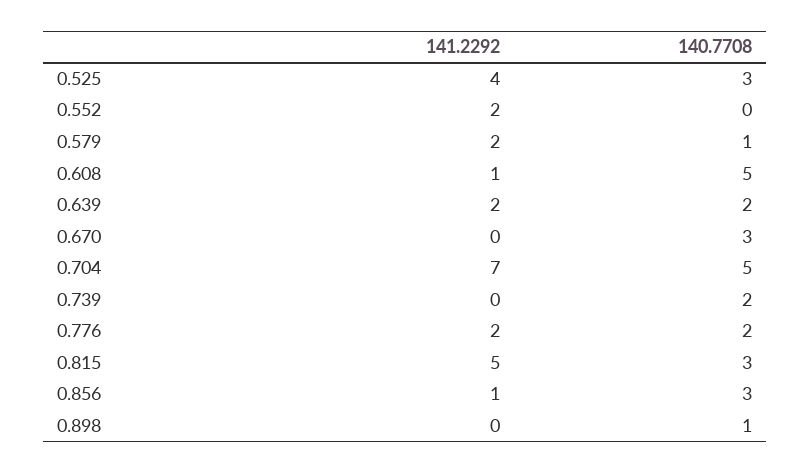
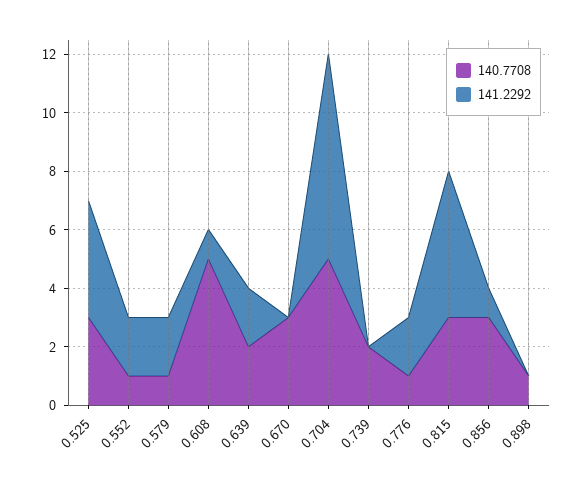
140.7708, 0.552: 0 -> 1
140.7708, 0.776: 2 -> 1

